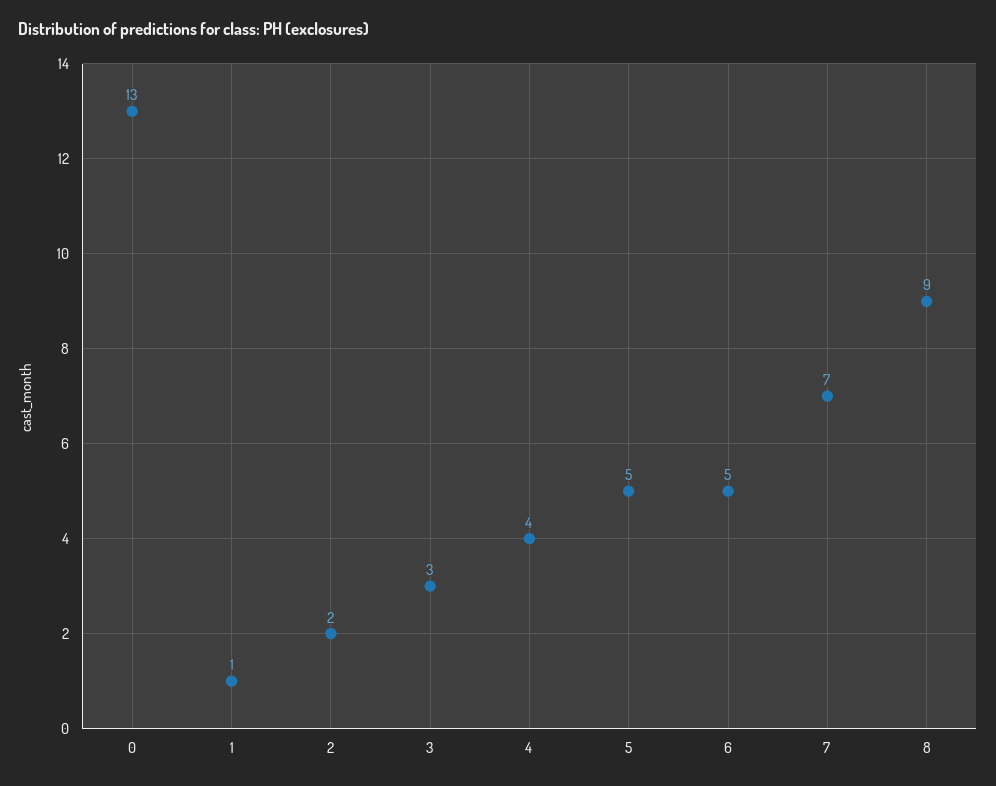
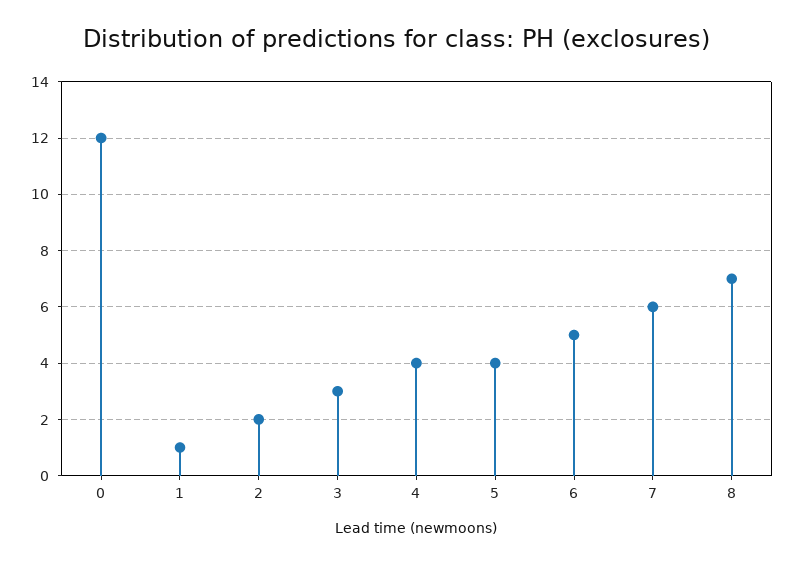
0: 13 -> 12
5: 5 -> 4
7: 7 -> 6
8: 9 -> 7

